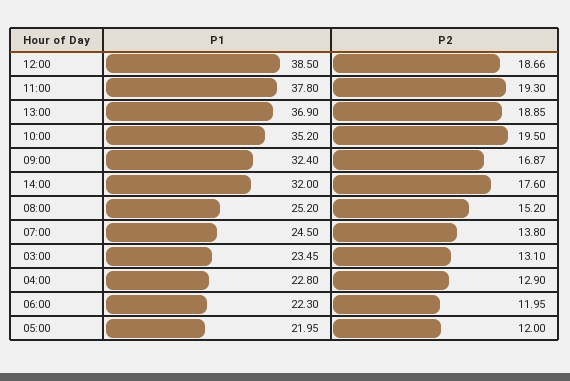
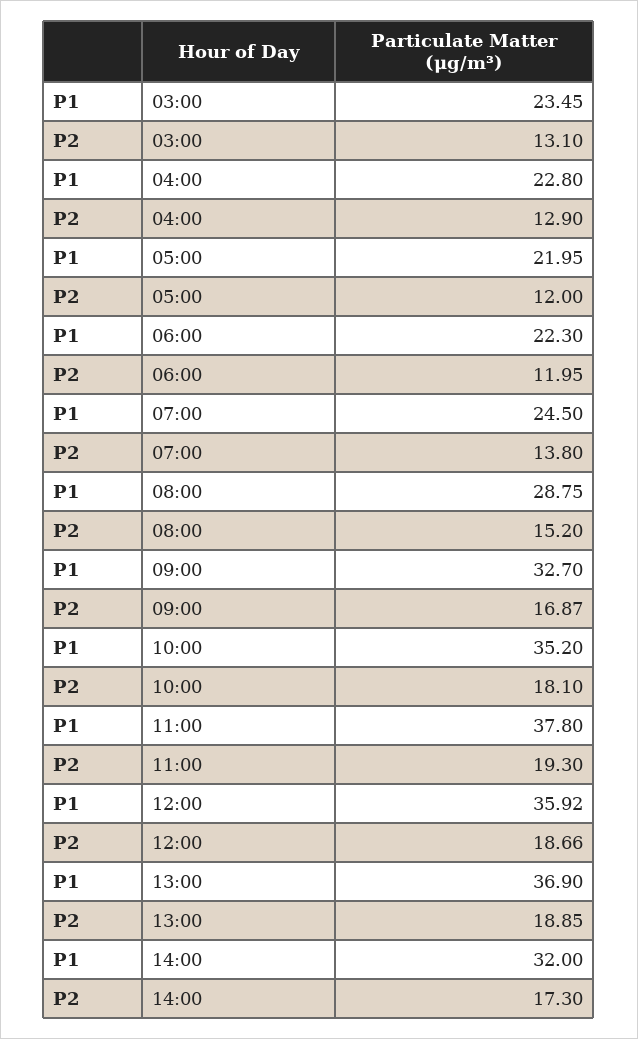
P1, 12:00: 38.5 -> 35.92
P2, 10:00: 19.5 -> 18.1
P1, 09:00: 32.4 -> 32.7
P2, 14:00: 17.6 -> 17.3
P1, 08:00: 25.2 -> 28.75

